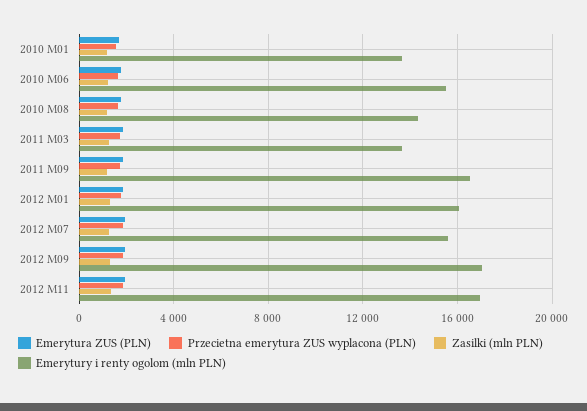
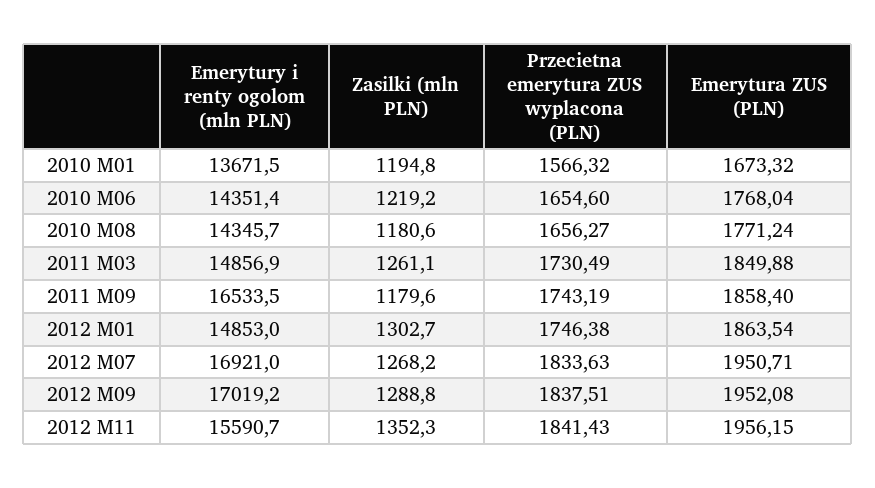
Emerytury i renty ogolom (mln PLN), 2010 M06: 15500 -> 14351.4
Emerytury i renty ogolom (mln PLN), 2011 M03: 13500 -> 14856.9
Emerytury i renty ogolom (mln PLN), 2012 M01: 16000 -> 14853
Emerytury i renty ogolom (mln PLN), 2012 M07: 15500 -> 16921
Emerytury i renty ogolom (mln PLN), 2012 M11: 17000 -> 15590.7

